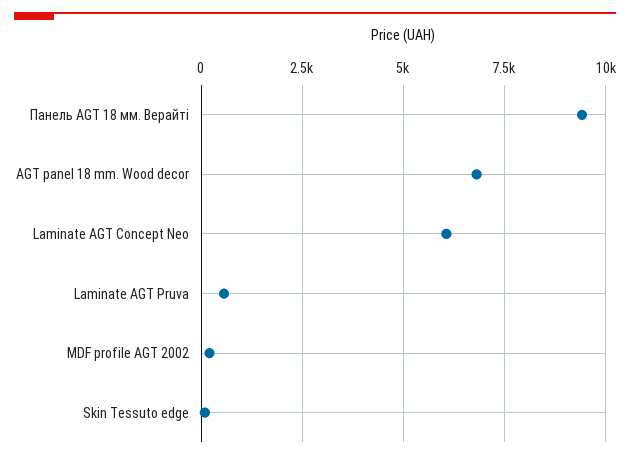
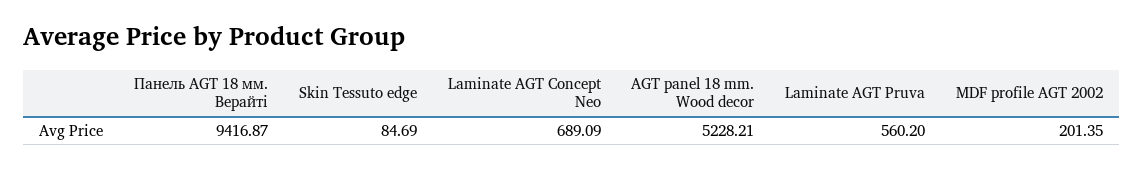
AGT panel 18 mm. Wood decor: 6750 -> 5228.21
Laminate AGT Concept Neo: 6000 -> 689.09

